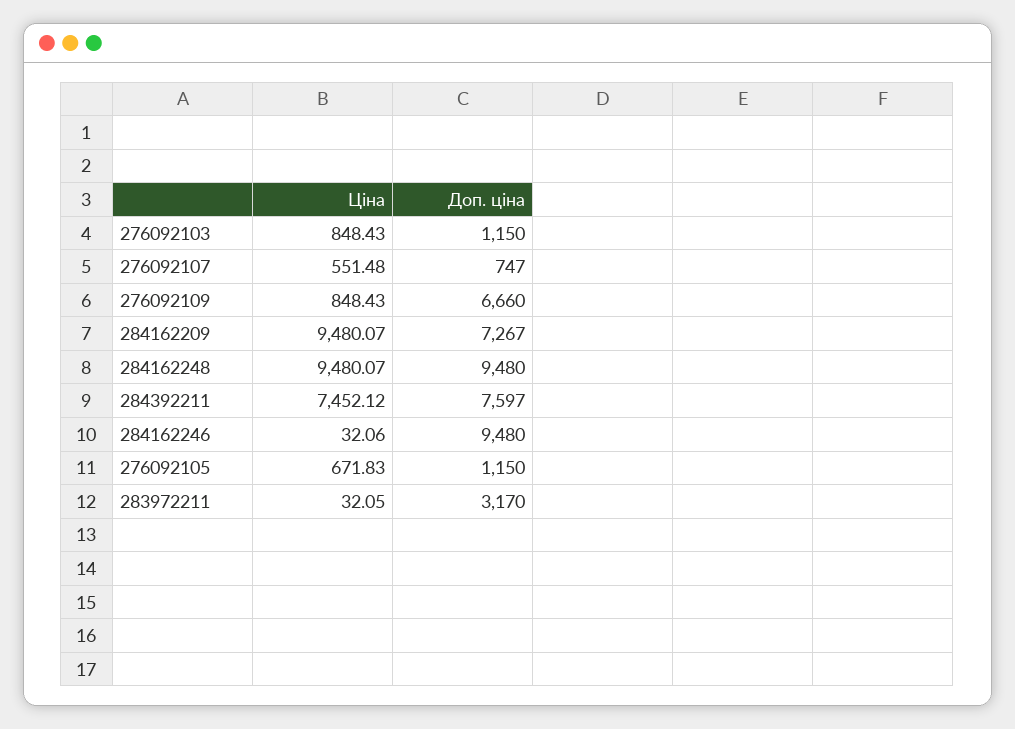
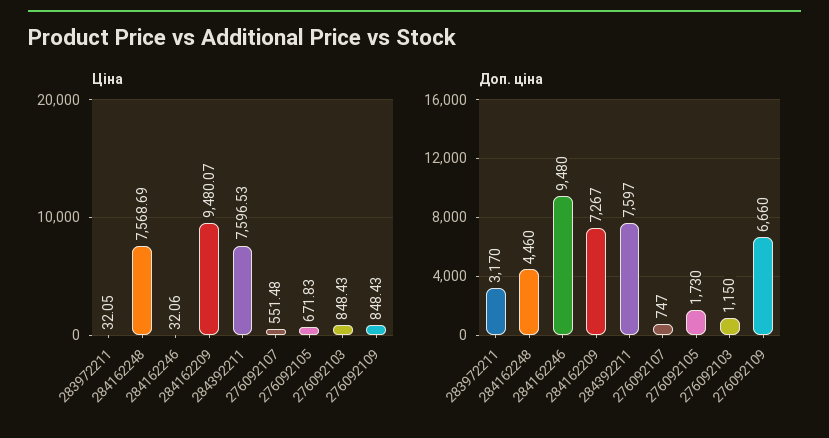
Ціна, 284162248: 9480.07 -> 7568.69
Доп. ціна, 284162248: 9480 -> 4460
Ціна, 284392211: 7452.12 -> 7596.53
Доп. ціна, 276092105: 1150 -> 1730

